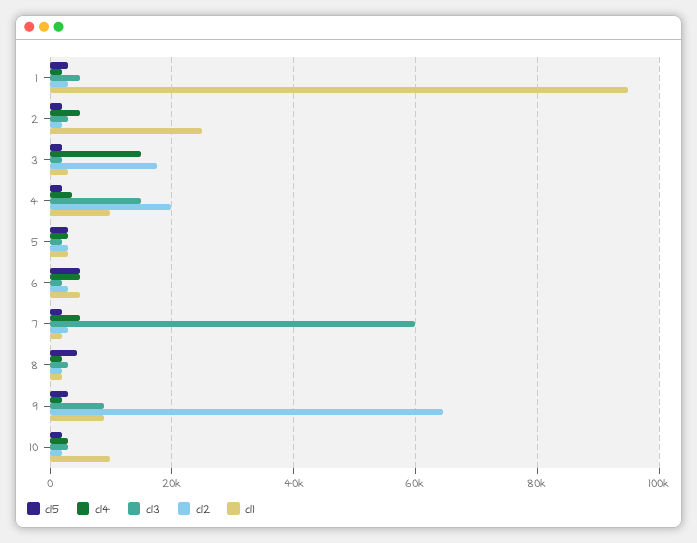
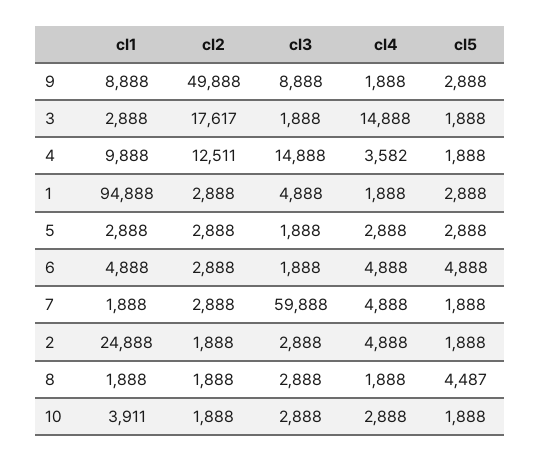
cl2, 4: 20000 -> 12511
cl2, 9: 64000 -> 49888
cl1, 10: 10000 -> 3911

